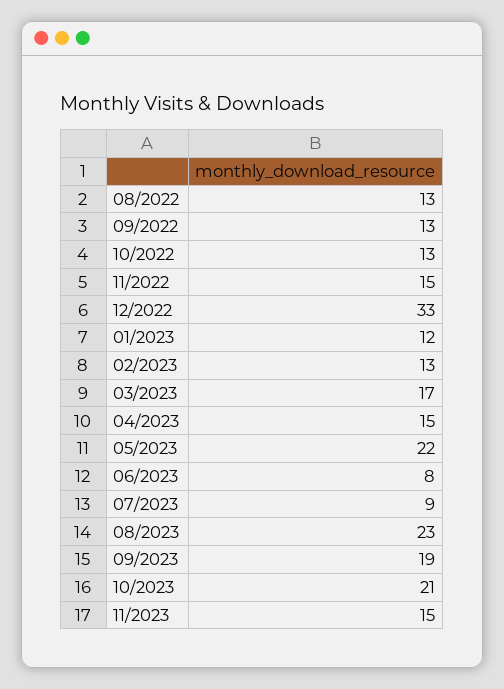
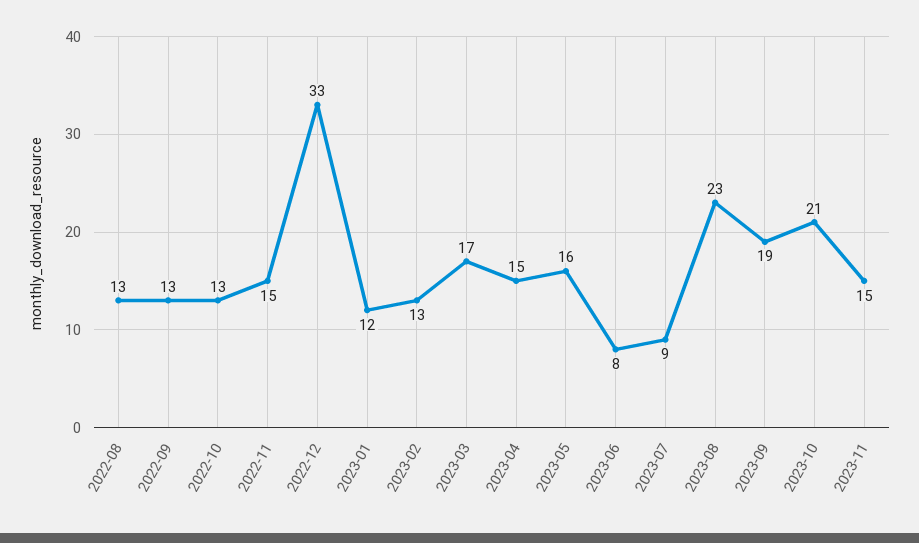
05/2023: 22 -> 16

